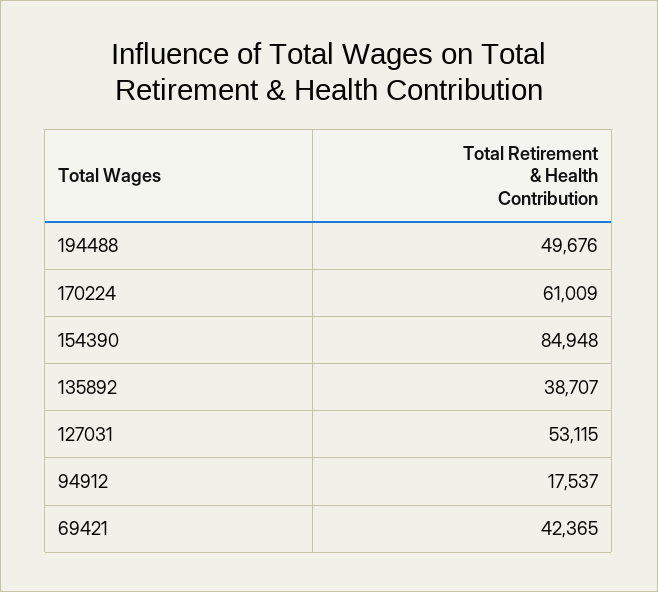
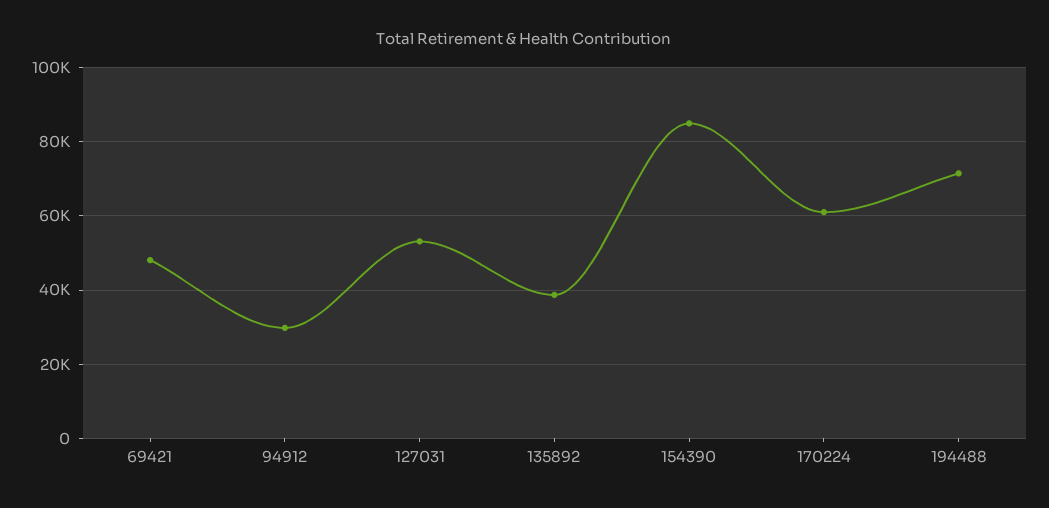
194488: 49676 -> 72000
94912: 17537 -> 30000
69421: 42365 -> 48000

